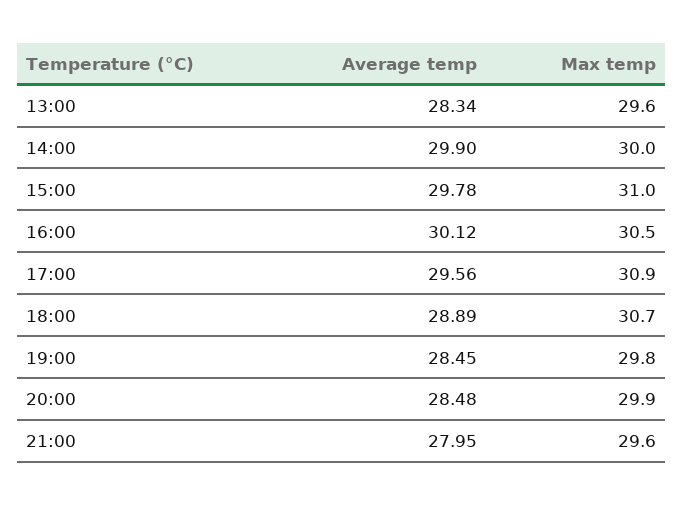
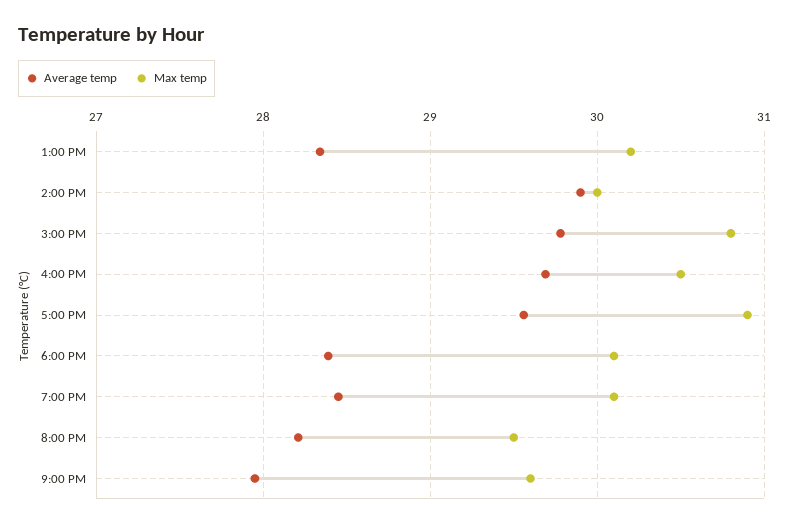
Max temp, 13:00: 29.6 -> 30.2
Max temp, 15:00: 31 -> 30.8
Average temp, 16:00: 30.12 -> 29.7
Average temp, 18:00: 28.89 -> 28.4
Max temp, 18:00: 30.7 -> 30.1
Max temp, 19:00: 29.8 -> 30.1
Average temp, 20:00: 28.48 -> 28.2
Max temp, 20:00: 29.9 -> 29.5

